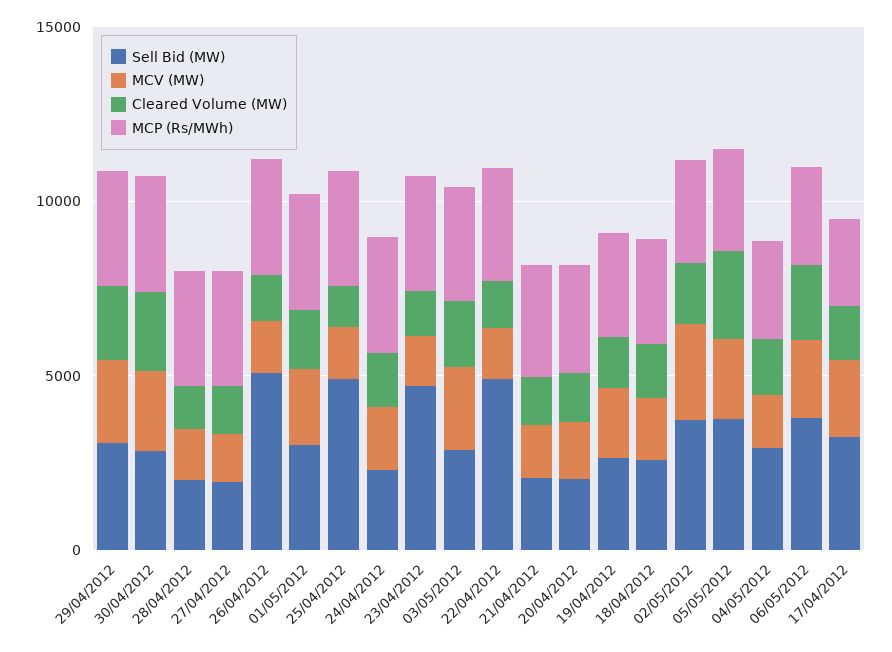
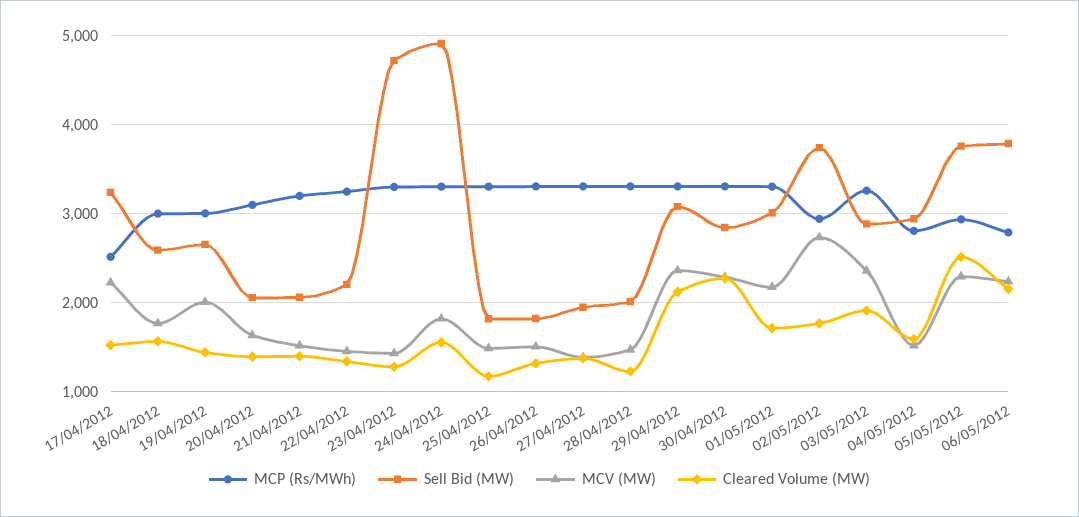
Sell Bid (MW), 26/04/2012: 5000 -> 1800
Sell Bid (MW), 25/04/2012: 5000 -> 1800
Sell Bid (MW), 24/04/2012: 2000 -> 4900
Sell Bid (MW), 22/04/2012: 5000 -> 2200

